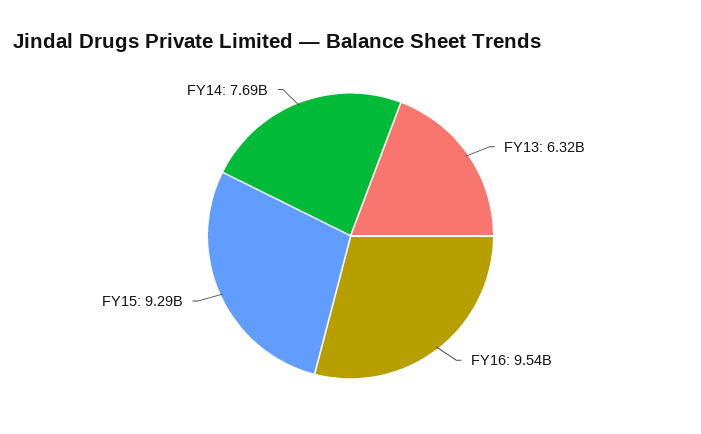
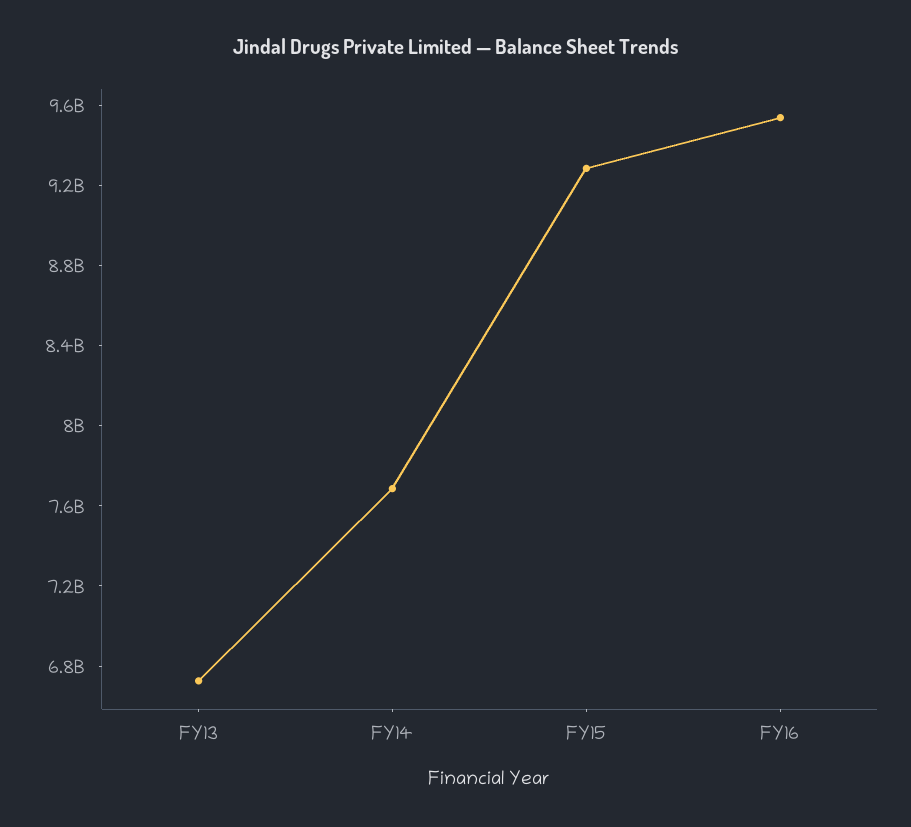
FY13: 6320000000 -> 6700000000

